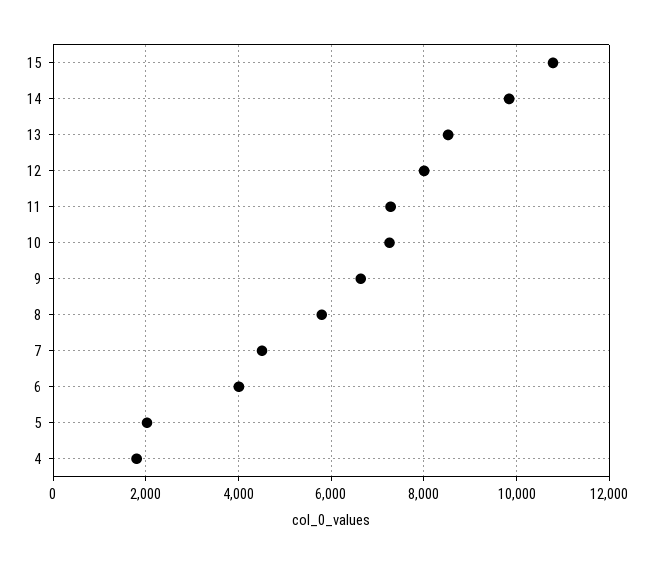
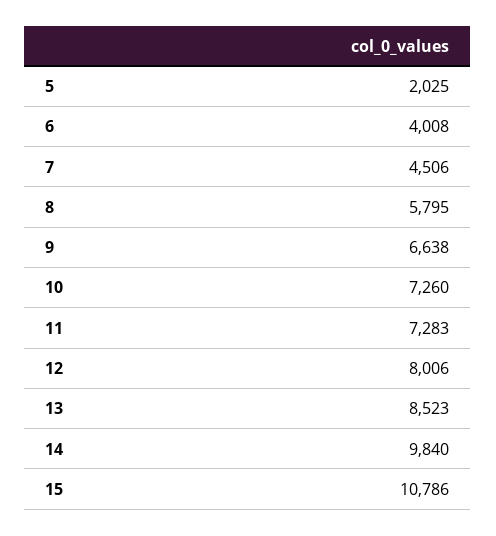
4: 1800 -> none

